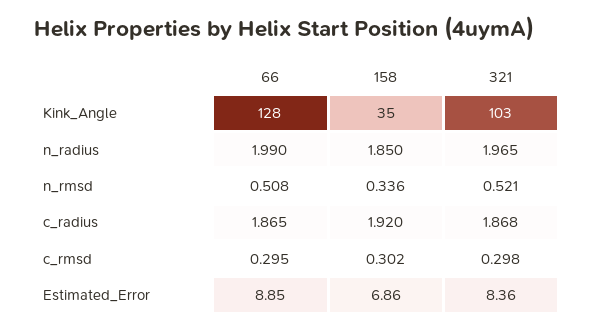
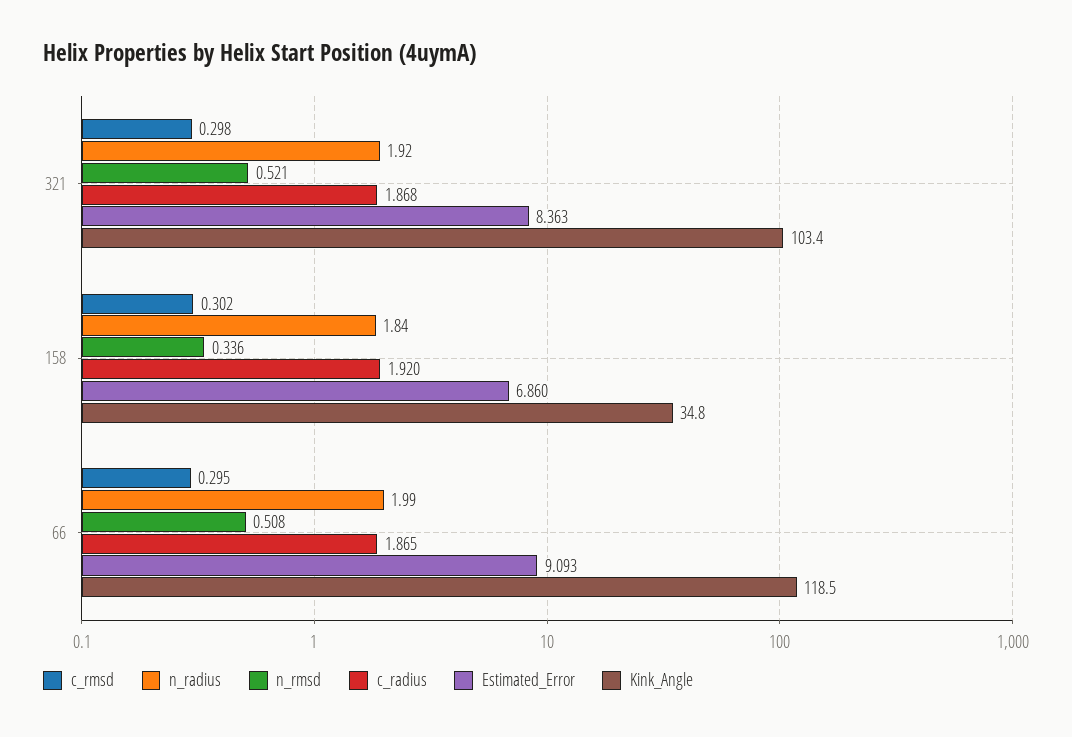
Kink_Angle, 66: 128 -> 118.5
n_radius, 158: 1.85 -> 1.84
n_radius, 321: 1.965 -> 1.92
Estimated_Error, 66: 8.85 -> 9.093

